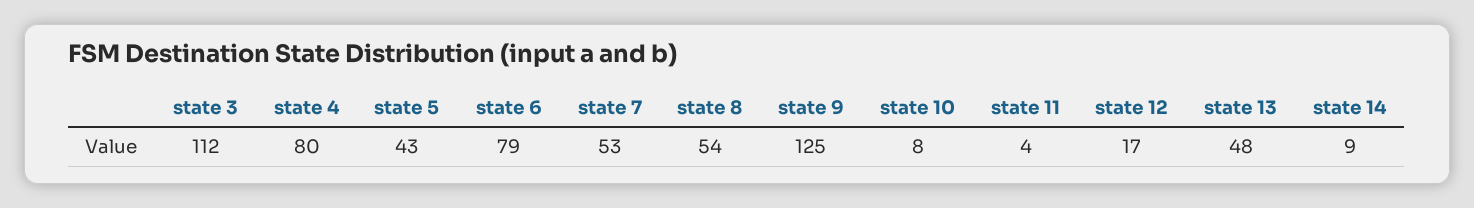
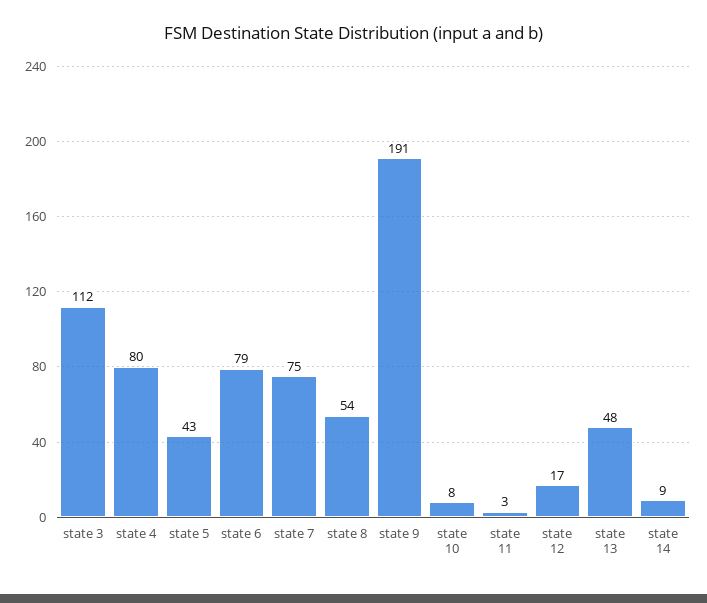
state 7: 53 -> 75
state 9: 125 -> 191
state 11: 4 -> 3

